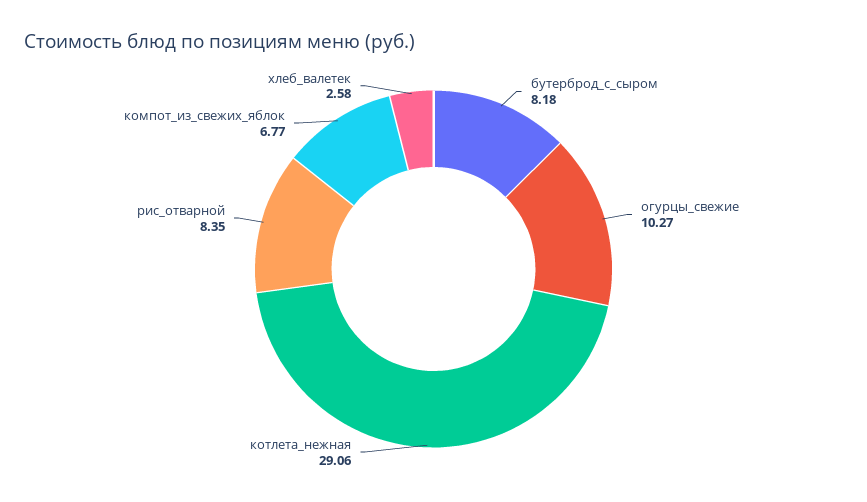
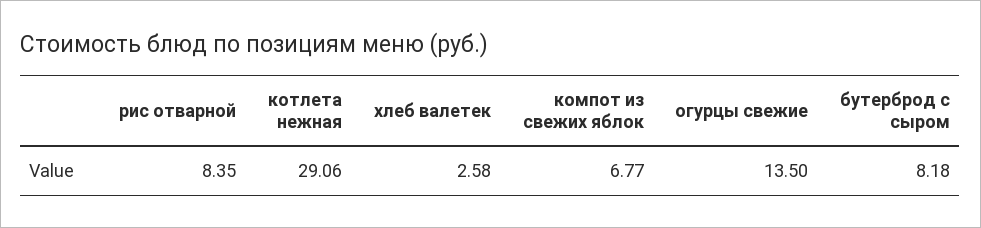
огурцы_свежие: 10.27 -> 13.5

